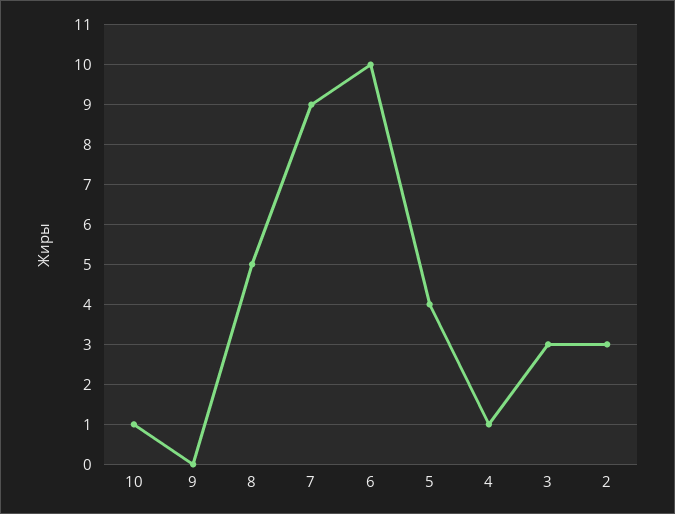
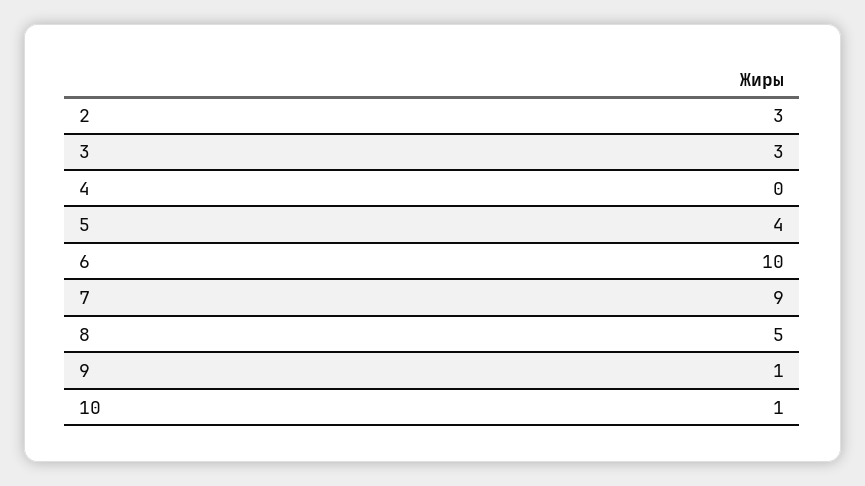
9: 0 -> 1
4: 1 -> 0

